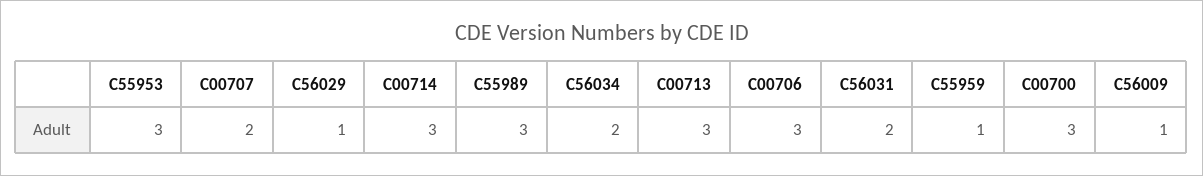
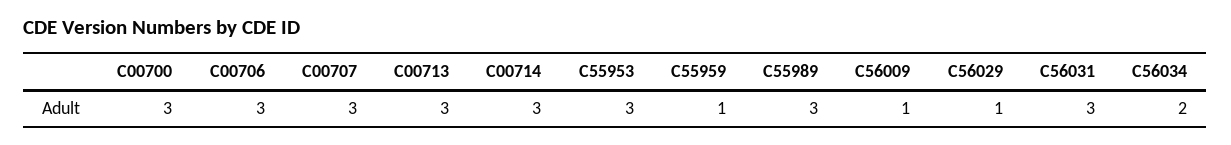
C00707: 2 -> 3
C56031: 2 -> 3

